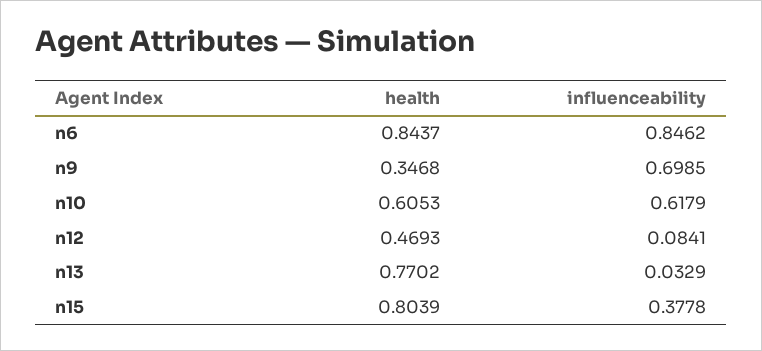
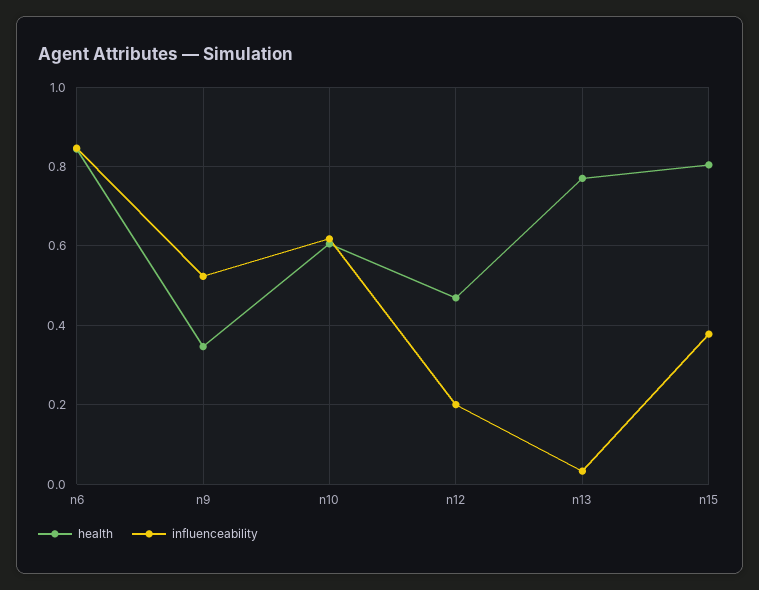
influenceability, n9: 0.6985 -> 0.52
influenceability, n12: 0.0841 -> 0.2

